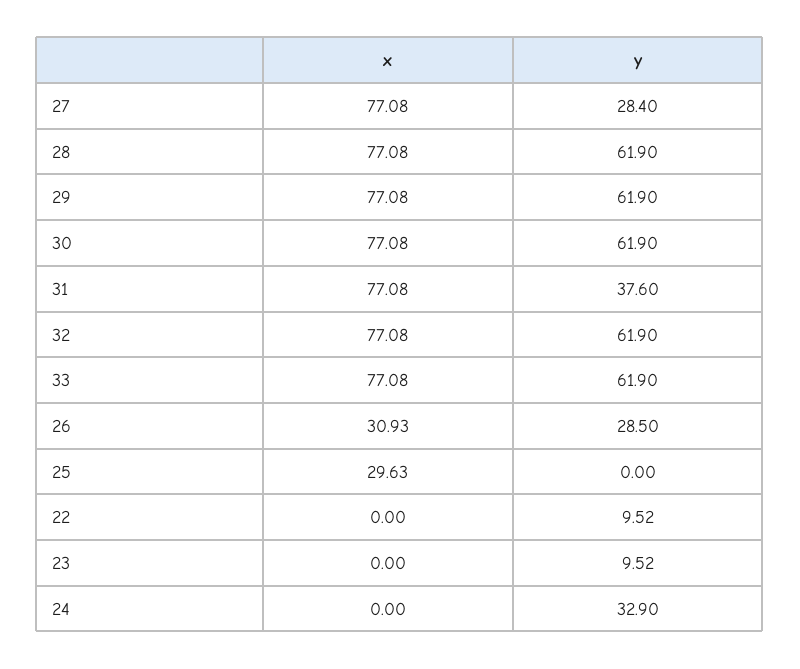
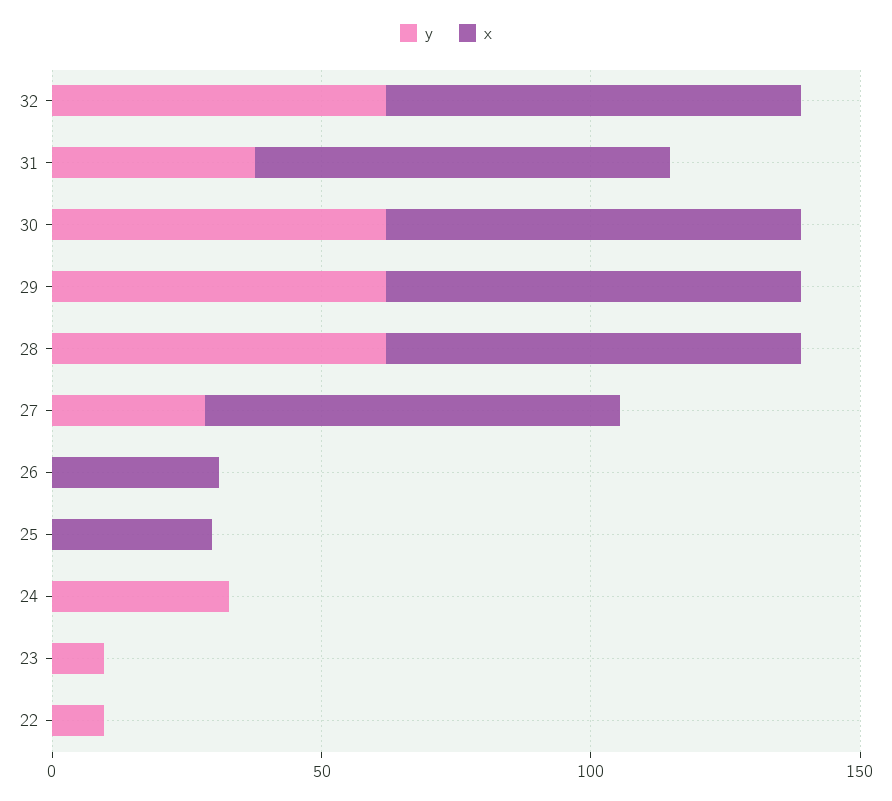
x, 33: 77.08 -> none
y, 33: 61.9 -> none
y, 26: 28.5 -> 0

